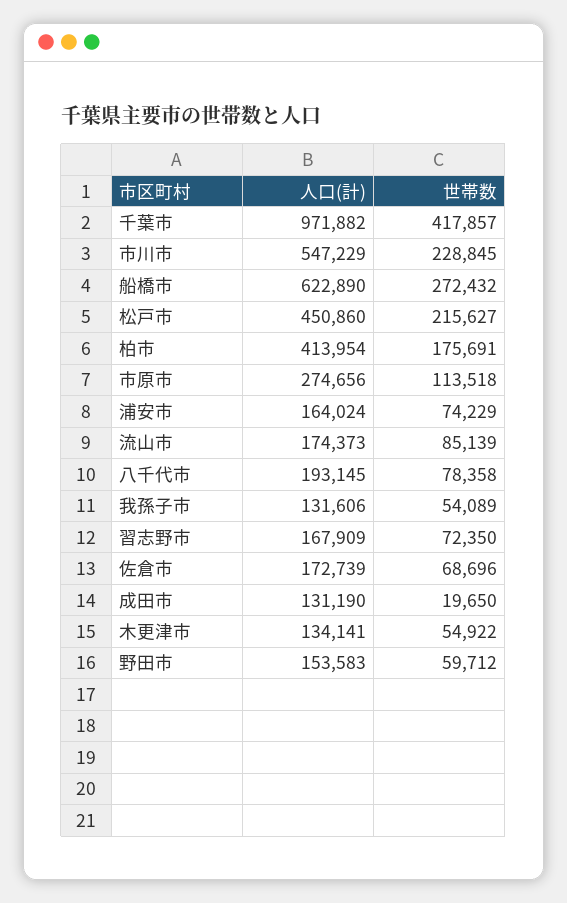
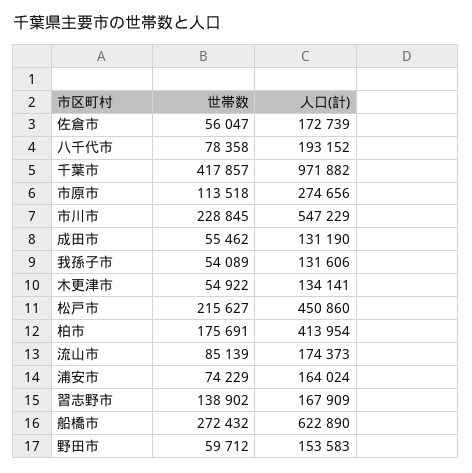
人口(計), 八千代市: 193145 -> 193152
世帯数, 習志野市: 72350 -> 138902
世帯数, 佐倉市: 68696 -> 56047
世帯数, 成田市: 19650 -> 55462

